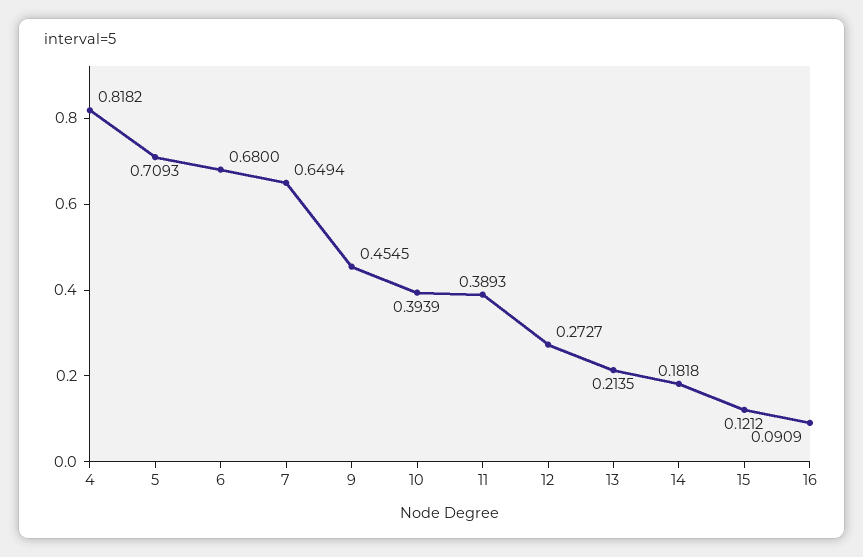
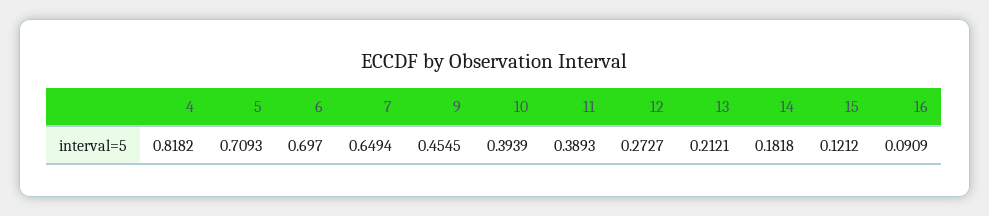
6: 0.68 -> 0.697
13: 0.2135 -> 0.2121

